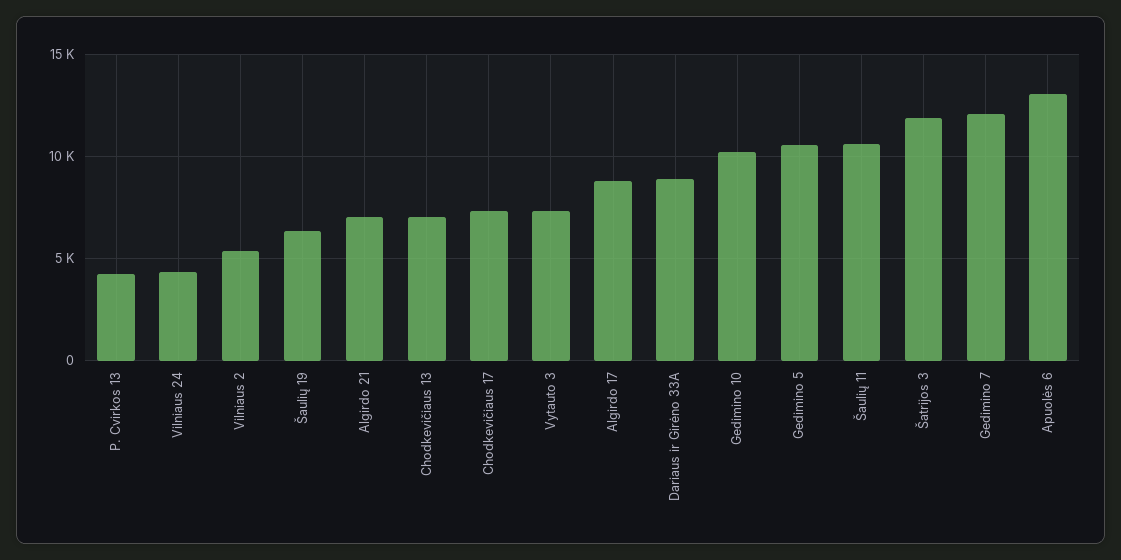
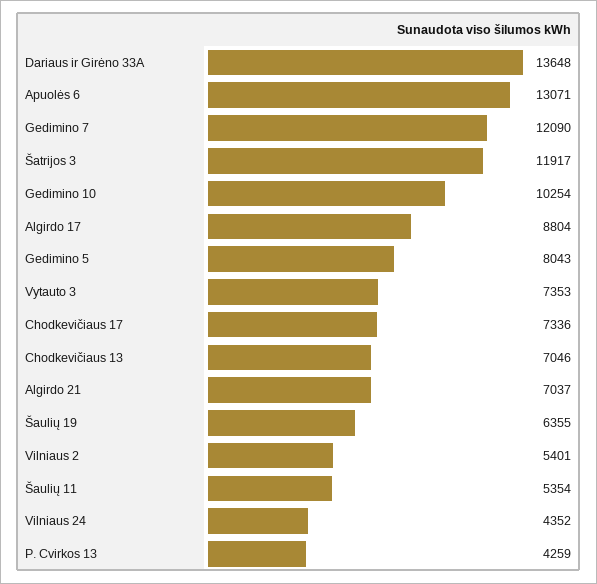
Dariaus ir Girėno 33A: 9000 -> 13648
Gedimino 5: 10500 -> 8043
Šaulių 11: 10500 -> 5354

